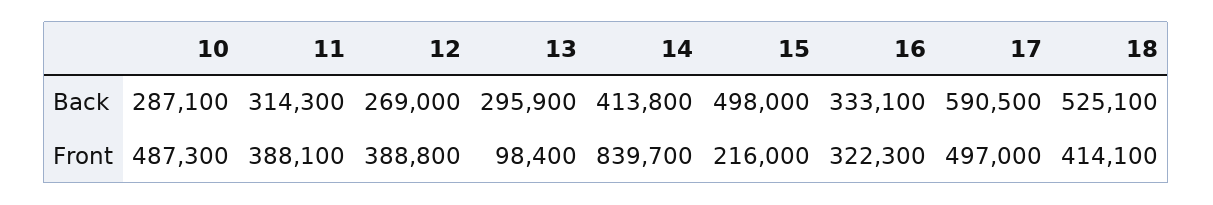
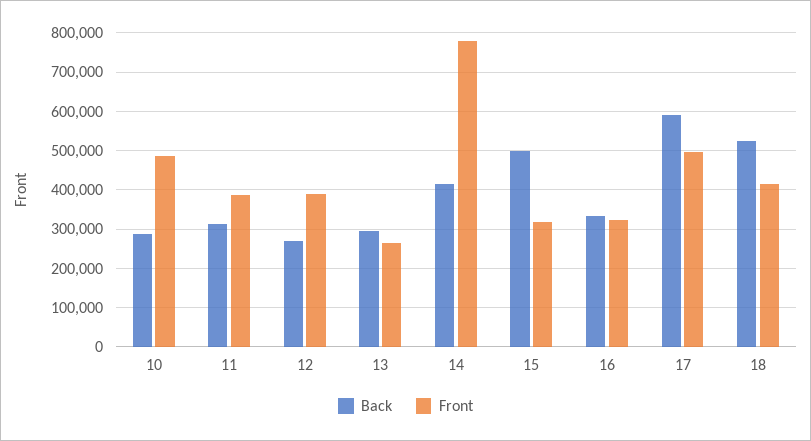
Front, 13: 98400 -> 260000
Front, 14: 839700 -> 780000
Front, 15: 216000 -> 320000

